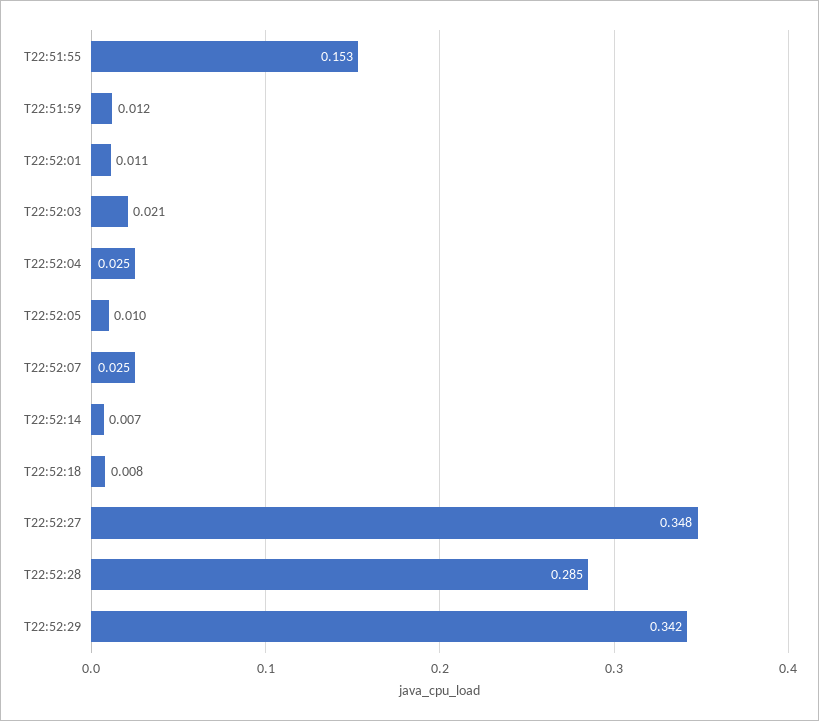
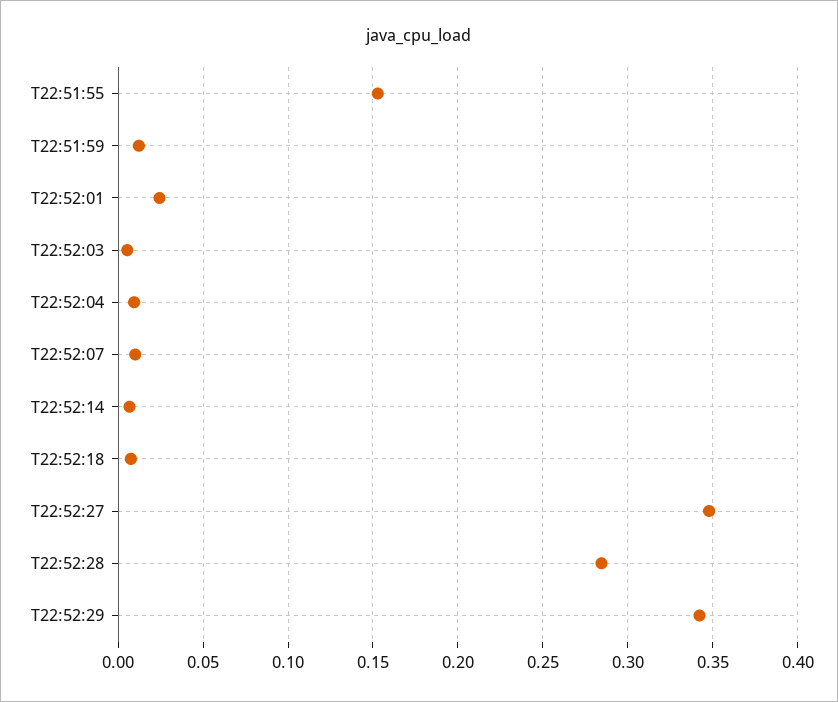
T22:52:01: 0.011 -> 0.025
T22:52:03: 0.021 -> 0.005
T22:52:04: 0.025 -> 0.01
T22:52:05: 0.01 -> none
T22:52:07: 0.025 -> 0.01

